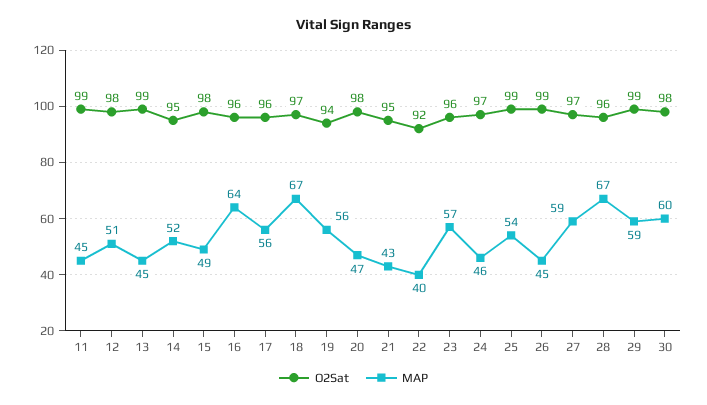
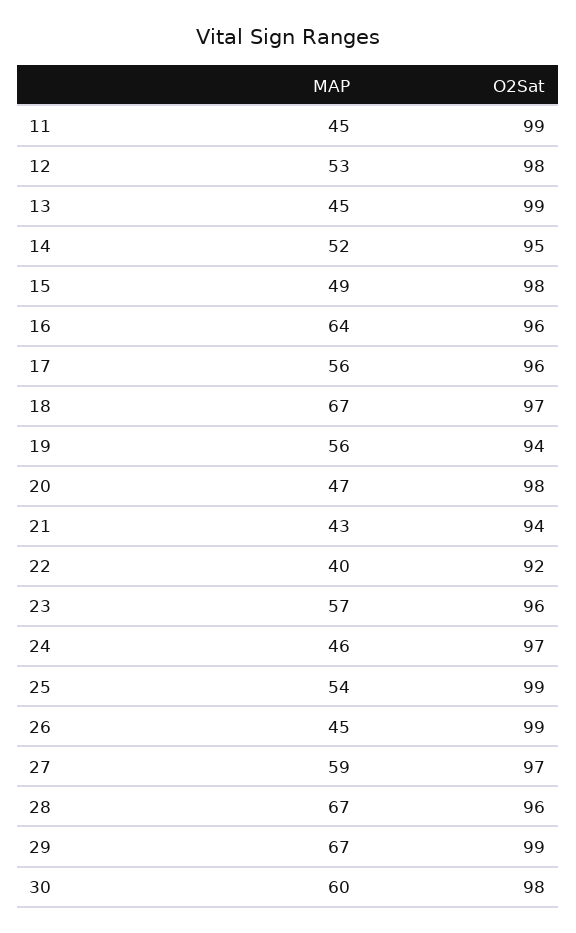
MAP, 12: 51 -> 53
O2Sat, 21: 95 -> 94
MAP, 29: 59 -> 67

